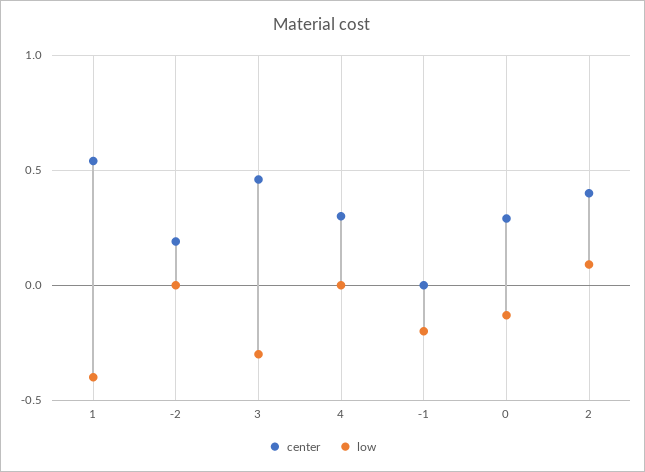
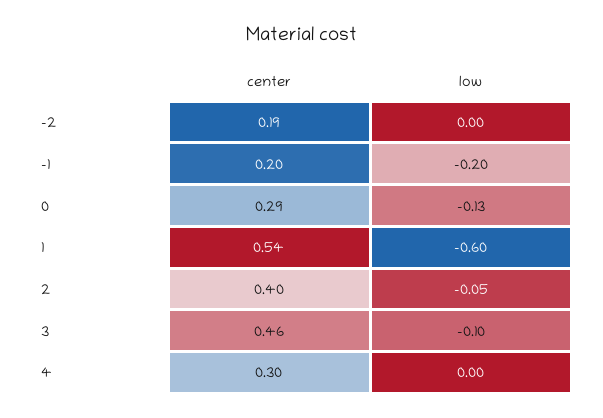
low, 1: -0.4 -> -0.6
low, 3: -0.3 -> -0.1
center, -1: 0 -> 0.2
low, 2: 0.1 -> -0.05

